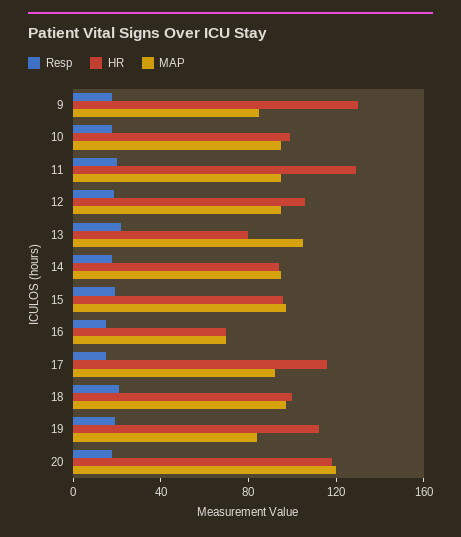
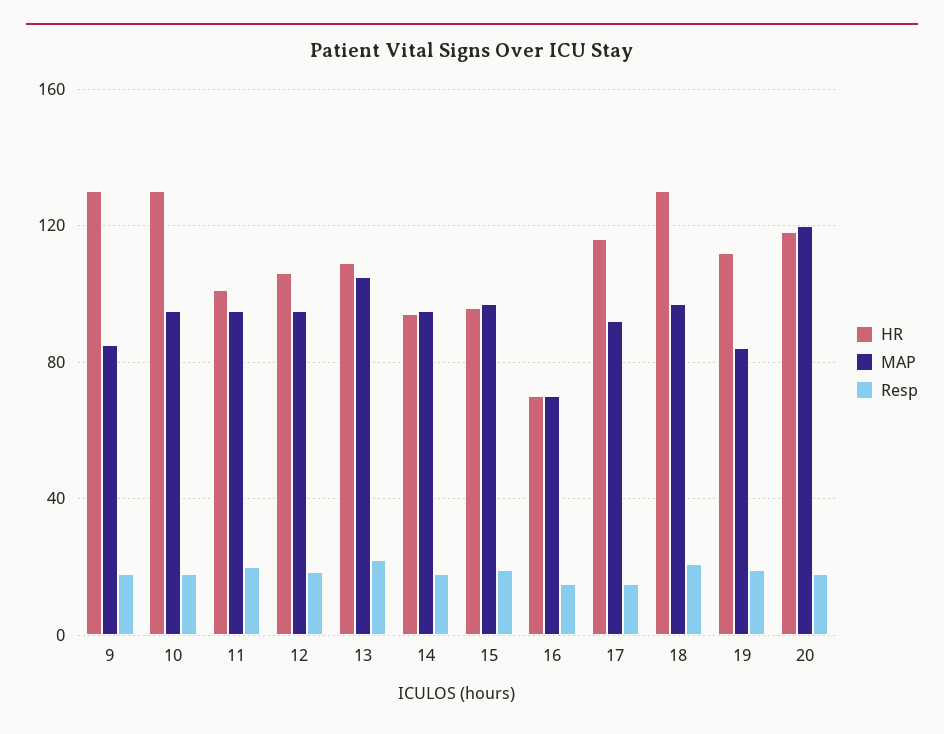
HR, 10: 100 -> 130
HR, 11: 130 -> 100
HR, 13: 80 -> 110
HR, 18: 100 -> 130

